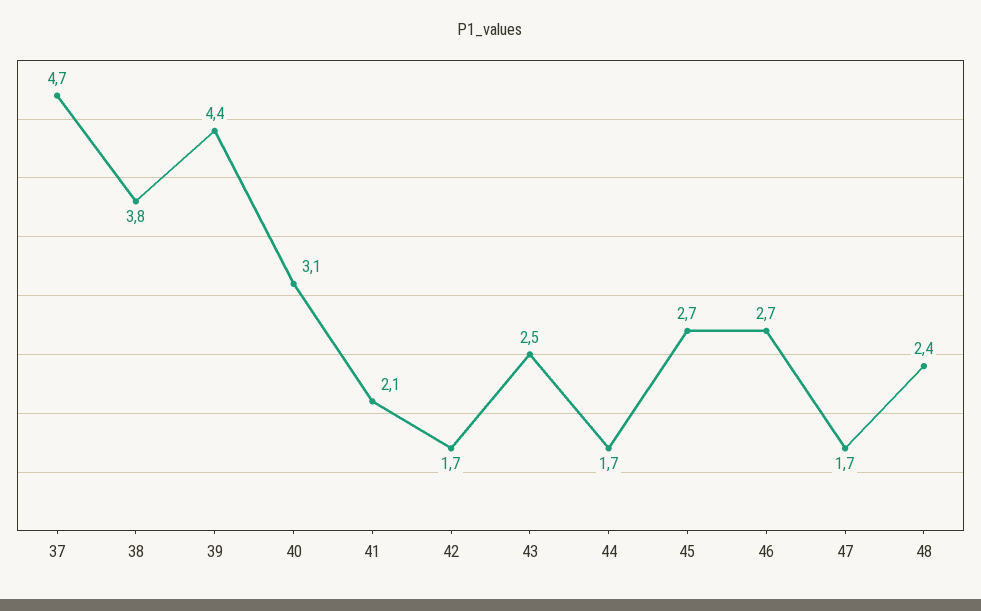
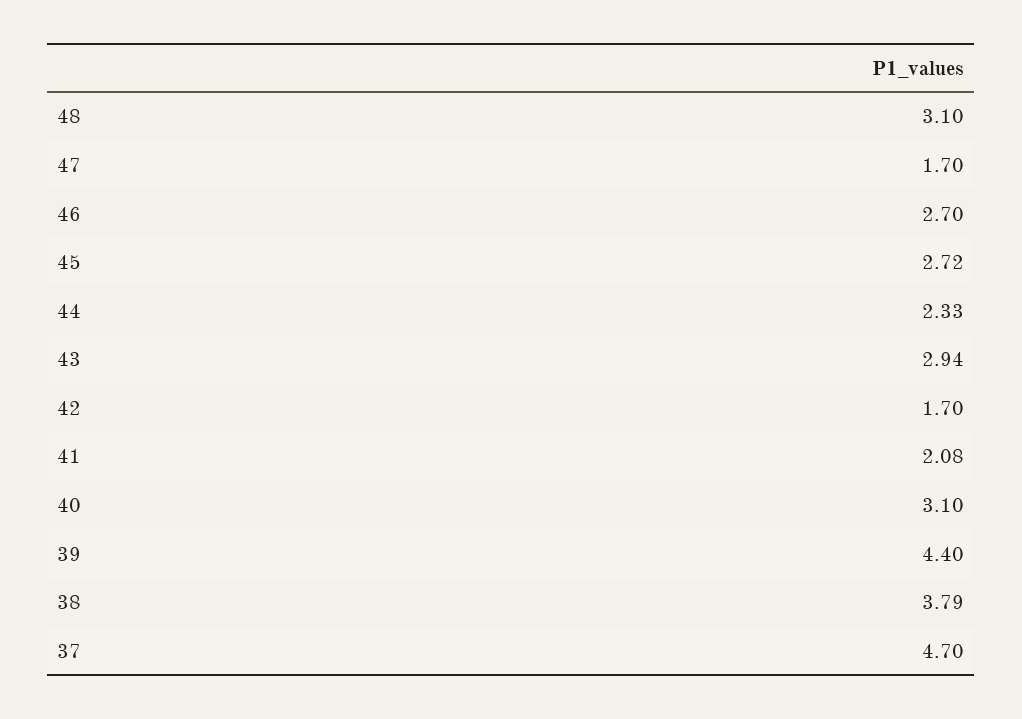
43: 2.5 -> 2.94
44: 1.7 -> 2.33
48: 2.4 -> 3.1

